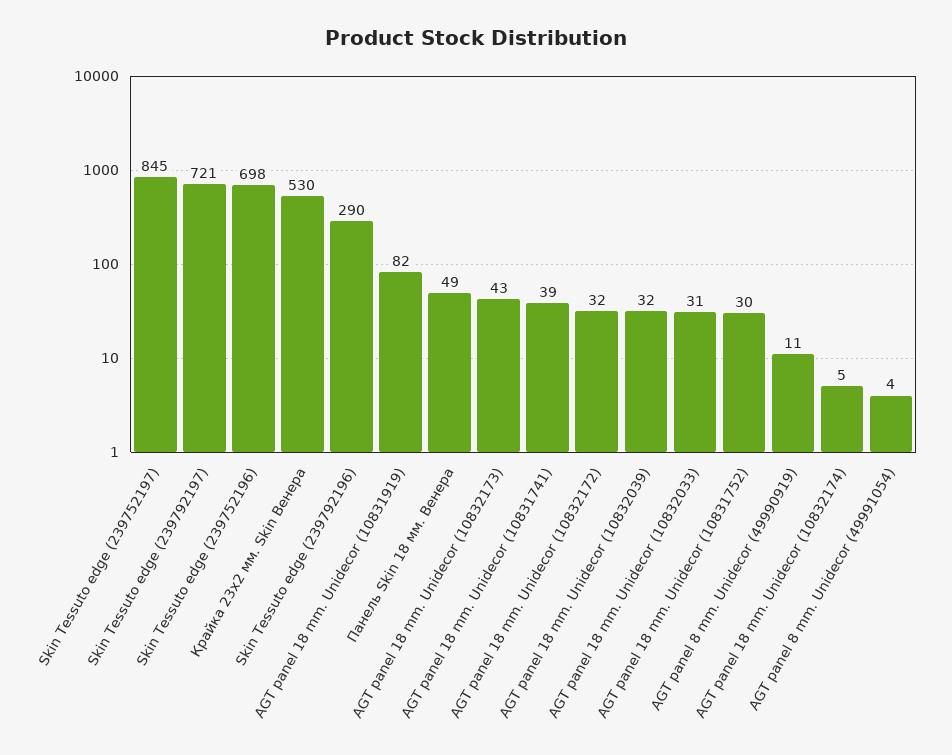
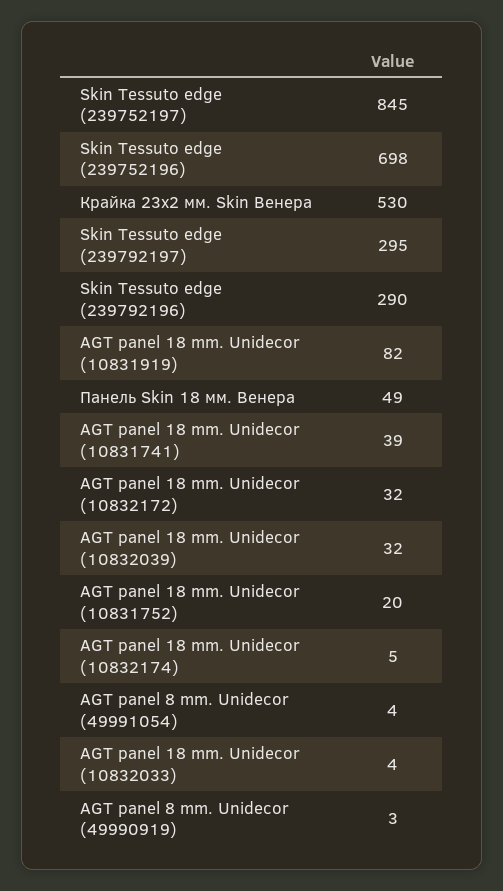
Skin Tessuto edge (239792197): 721 -> 295
AGT panel 18 mm. Unidecor (10832173): 43 -> none
AGT panel 18 mm. Unidecor (10832033): 31 -> 4
AGT panel 18 mm. Unidecor (10831752): 30 -> 20
AGT panel 8 mm. Unidecor (49990919): 11 -> 3

